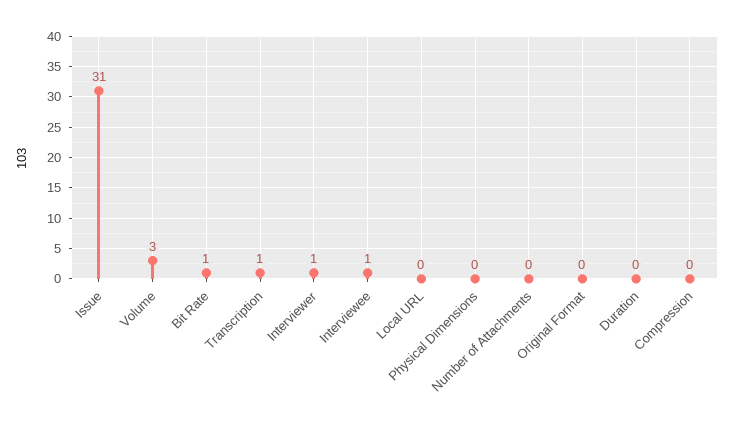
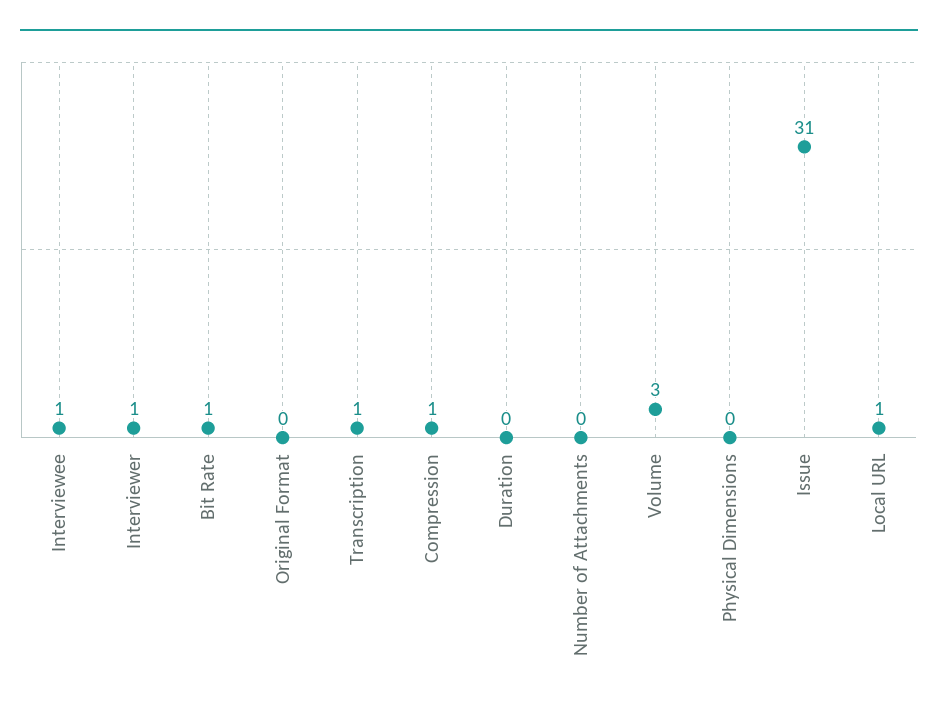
Local URL: 0 -> 1
Compression: 0 -> 1

